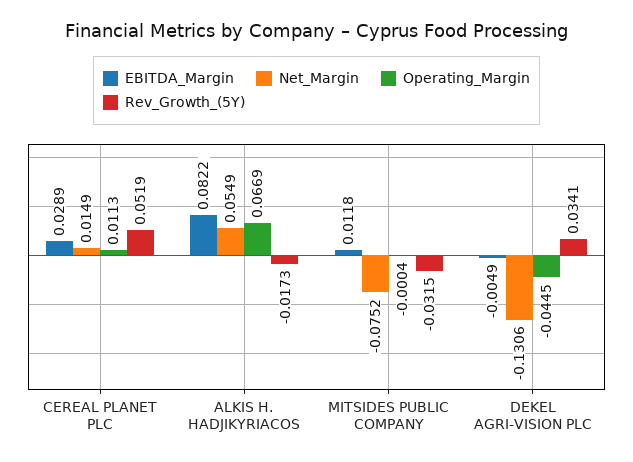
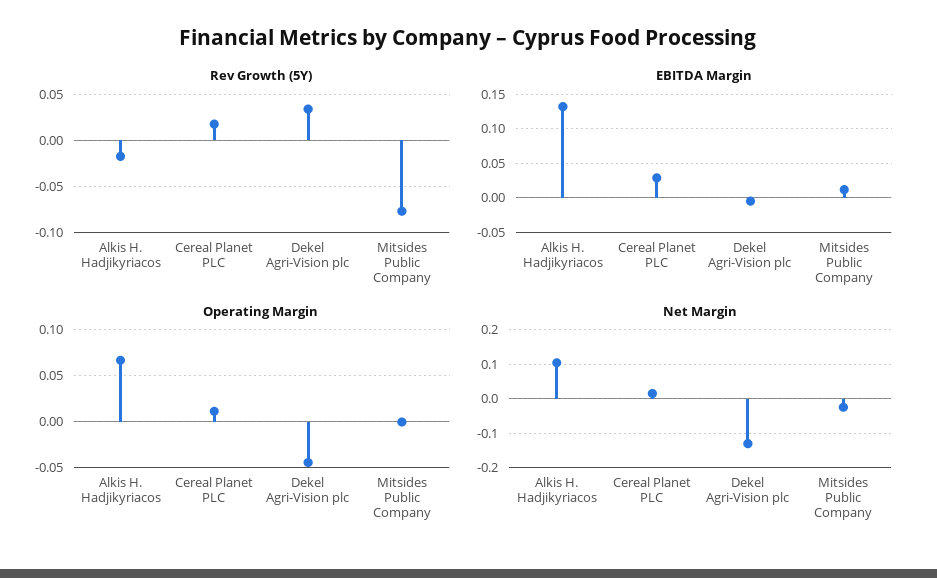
Rev_Growth_(5Y), CEREAL PLANET PLC: 0.0519 -> 0.02
EBITDA_Margin, ALKIS H. HADJIKYRIACOS: 0.0822 -> 0.13
Net_Margin, ALKIS H. HADJIKYRIACOS: 0.0549 -> 0.1
Net_Margin, MITSIDES PUBLIC COMPANY: -0.0752 -> -0.02
Rev_Growth_(5Y), MITSIDES PUBLIC COMPANY: -0.0315 -> -0.08

